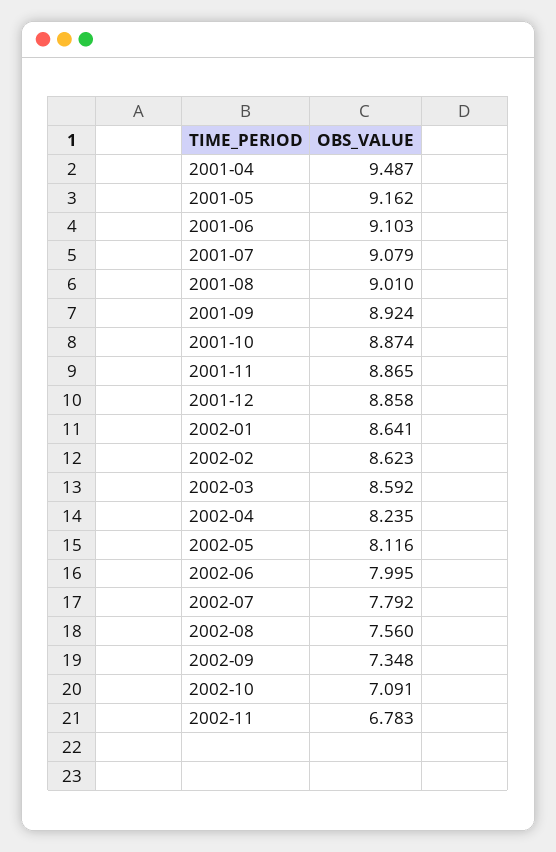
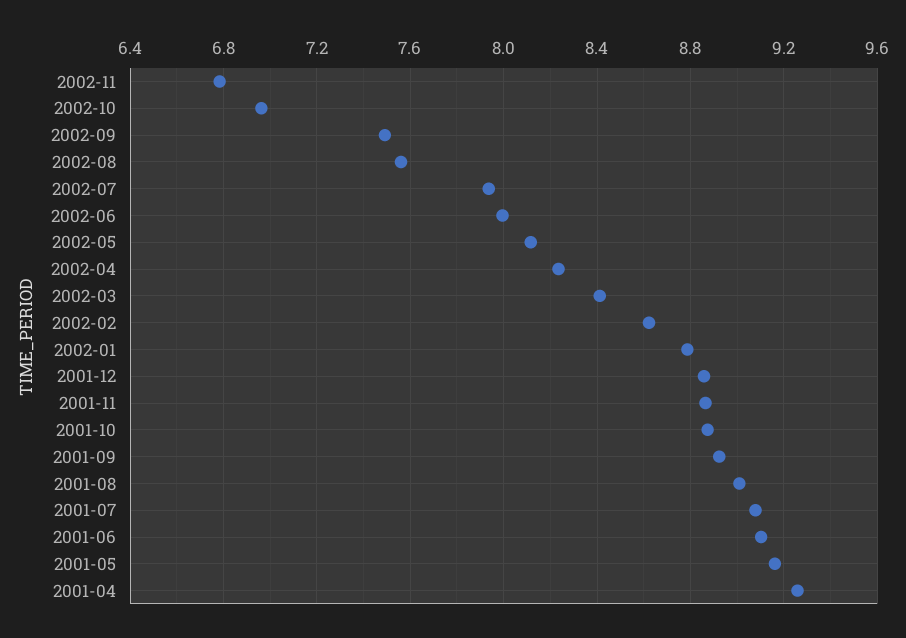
2001-04: 9.487 -> 9.25
2002-01: 8.641 -> 8.8
2002-03: 8.592 -> 8.4
2002-07: 7.792 -> 7.95
2002-09: 7.348 -> 7.5
2002-10: 7.091 -> 6.95

